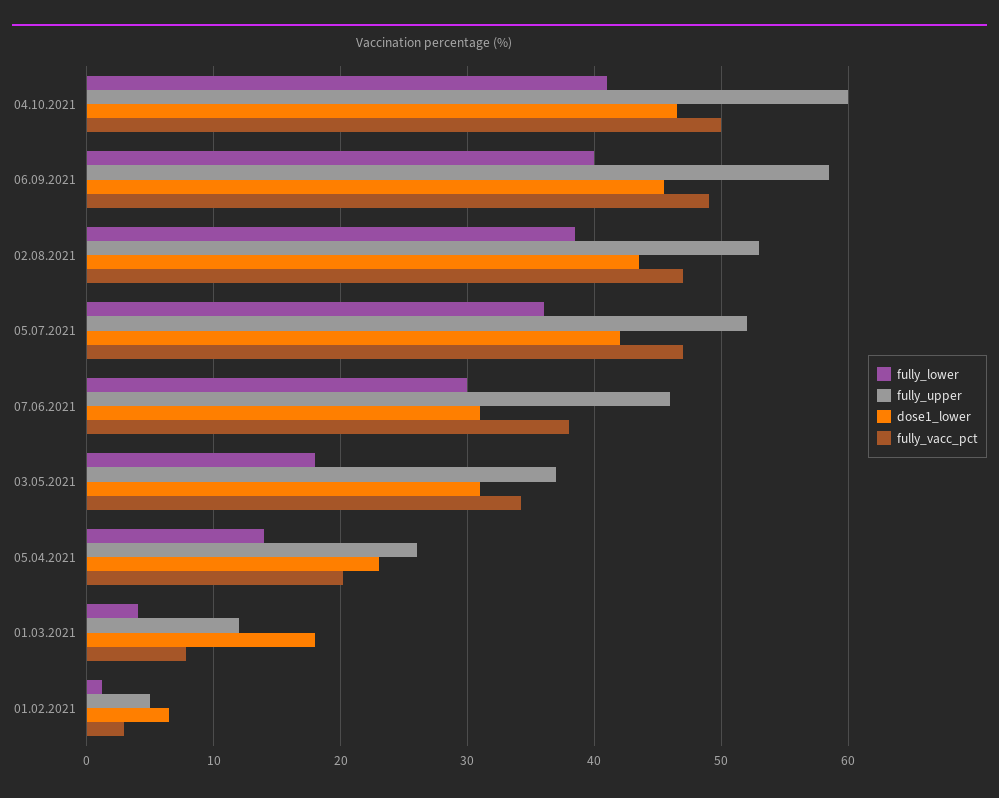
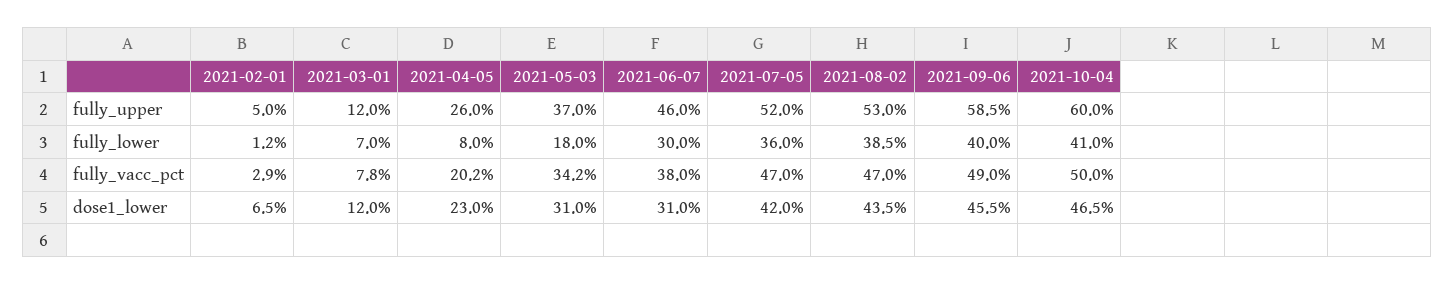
fully_lower, 05.04.2021: 14 -> 8
fully_lower, 01.03.2021: 4 -> 7
dose1_lower, 01.03.2021: 18 -> 12

